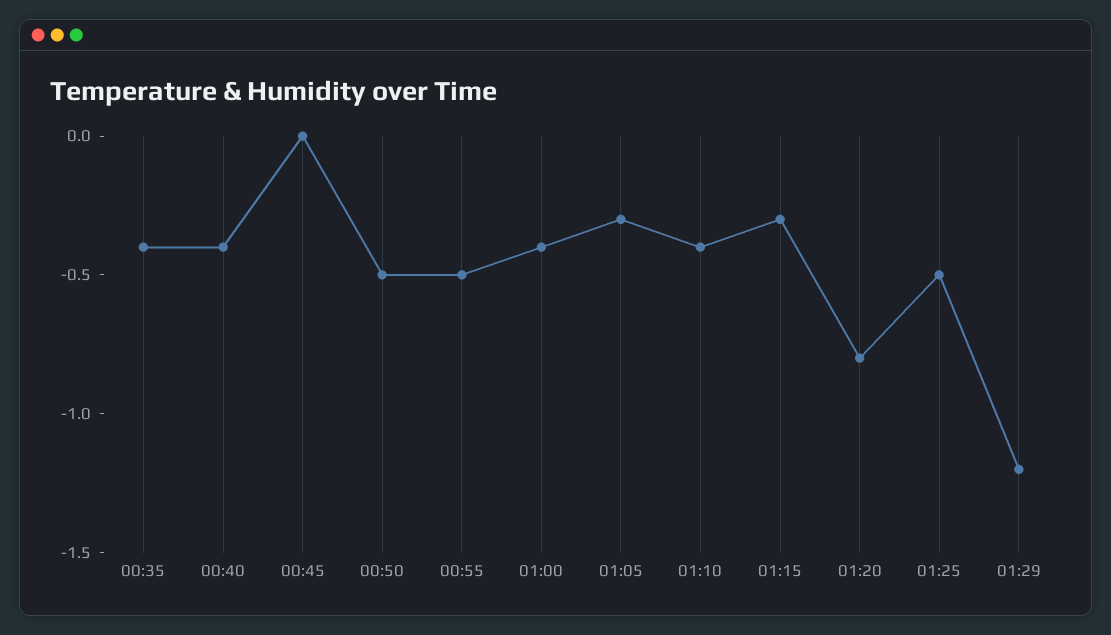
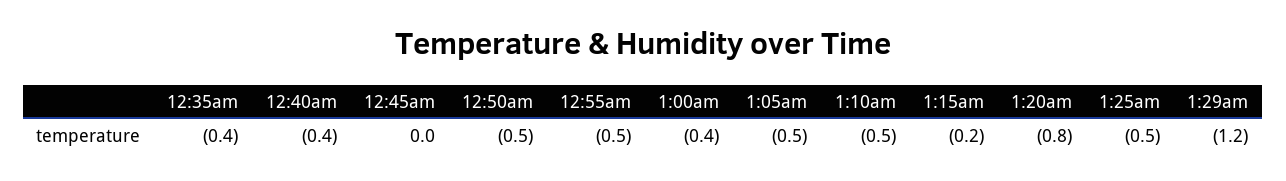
01:05: -0.3 -> -0.5
01:10: -0.4 -> -0.5
01:15: -0.3 -> -0.2

